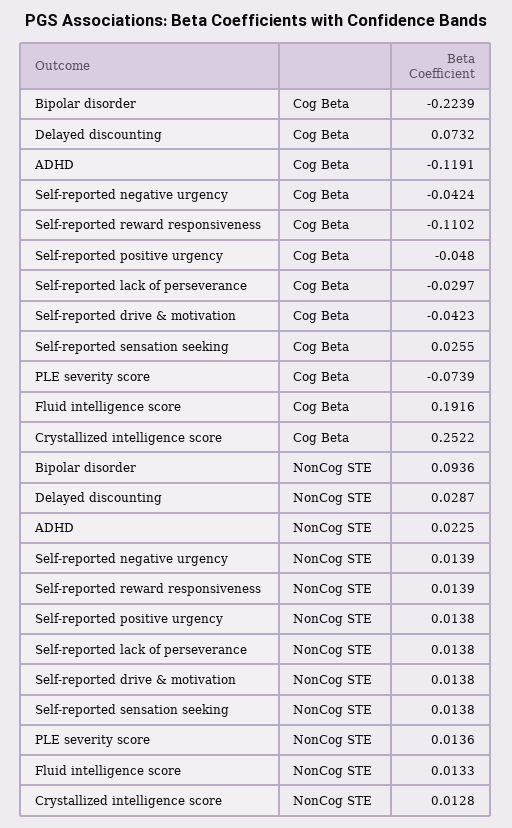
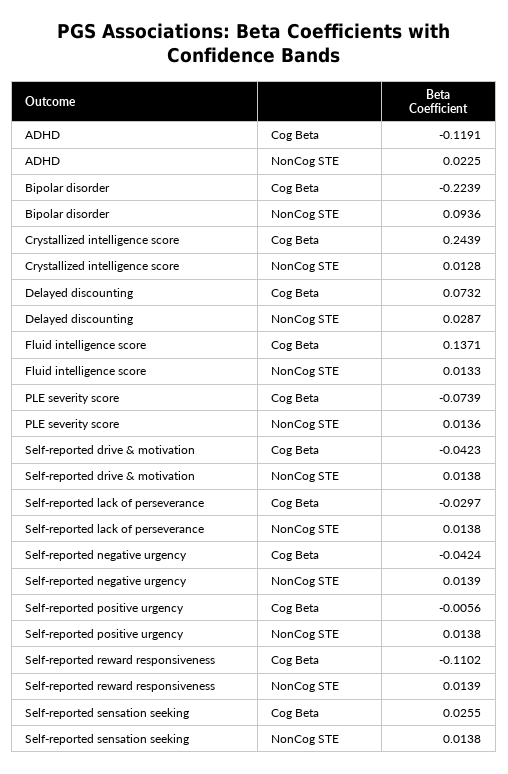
Self-reported positive urgency, Cog Beta: -0.048 -> -0.0056
Fluid intelligence score, Cog Beta: 0.1916 -> 0.1371
Crystallized intelligence score, Cog Beta: 0.2522 -> 0.2439

